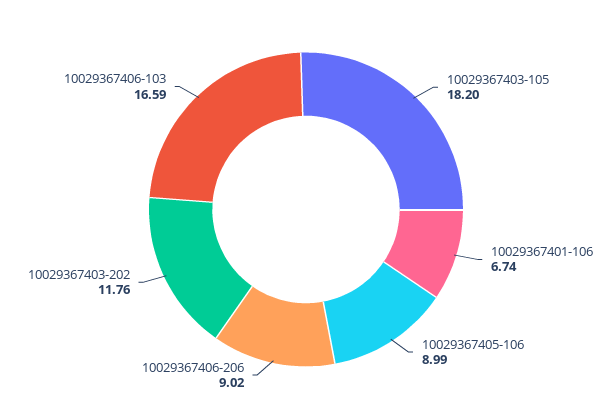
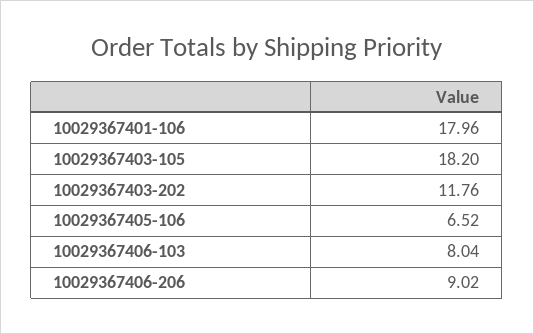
10029367401-106: 6.74 -> 17.96
10029367405-106: 8.99 -> 6.52
10029367406-103: 16.59 -> 8.04

